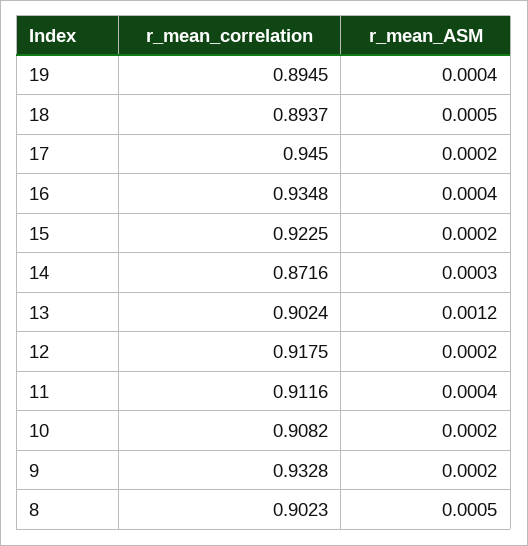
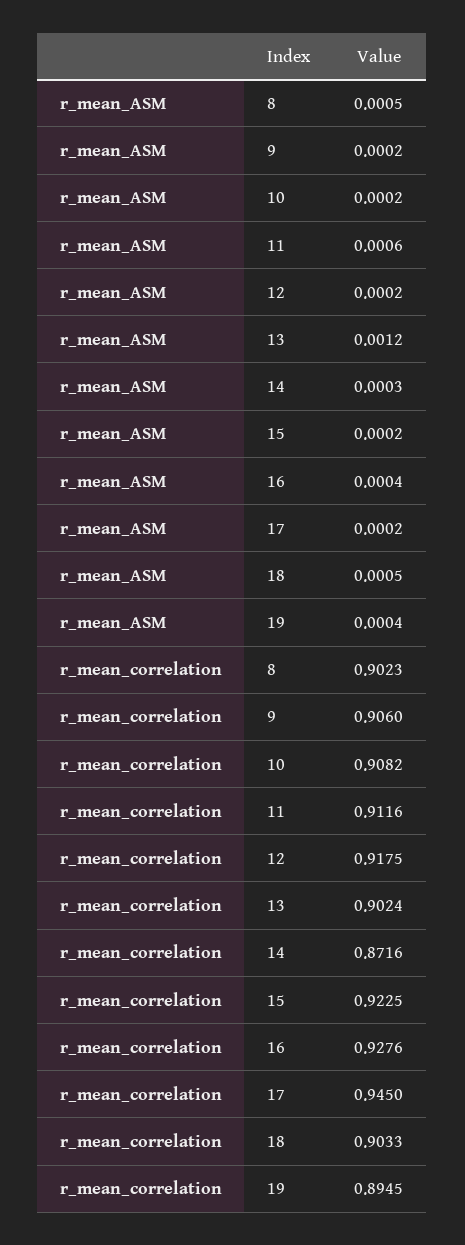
r_mean_correlation, 18: 0.8937 -> 0.9033
r_mean_correlation, 16: 0.9348 -> 0.9276
r_mean_ASM, 11: 0.0004 -> 0.0006
r_mean_correlation, 9: 0.9328 -> 0.906

